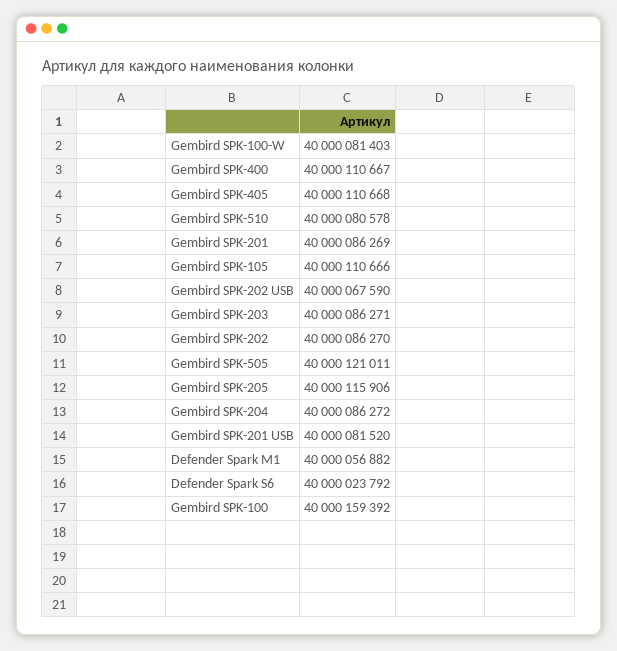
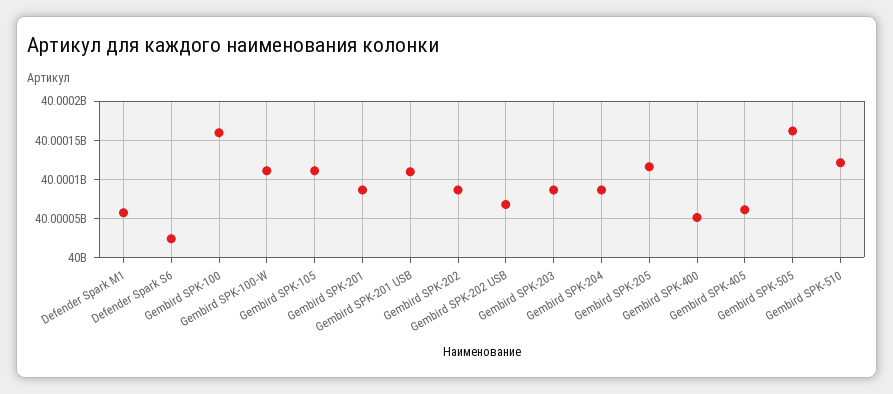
Gembird SPK-100-W: 40000081403 -> 40000110000
Gembird SPK-400: 40000110667 -> 40000050000
Gembird SPK-405: 40000110668 -> 40000060000
Gembird SPK-510: 40000080578 -> 40000120000
Gembird SPK-505: 40000121011 -> 40000160000
Gembird SPK-201 USB: 40000081520 -> 40000110000

